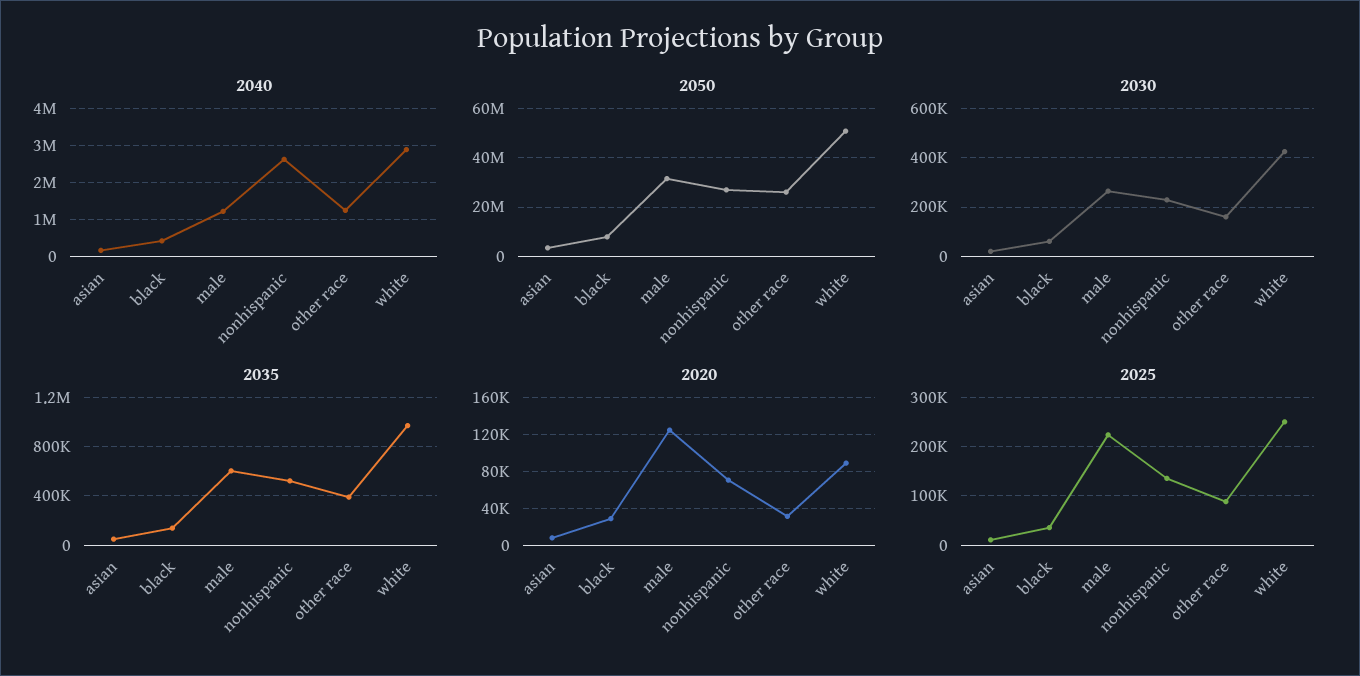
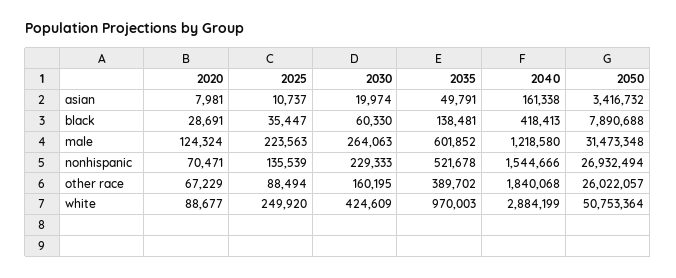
2040, nonhispanic: 2600000 -> 1544666
2040, other race: 1200000 -> 1840068
2020, other race: 30000 -> 67229

